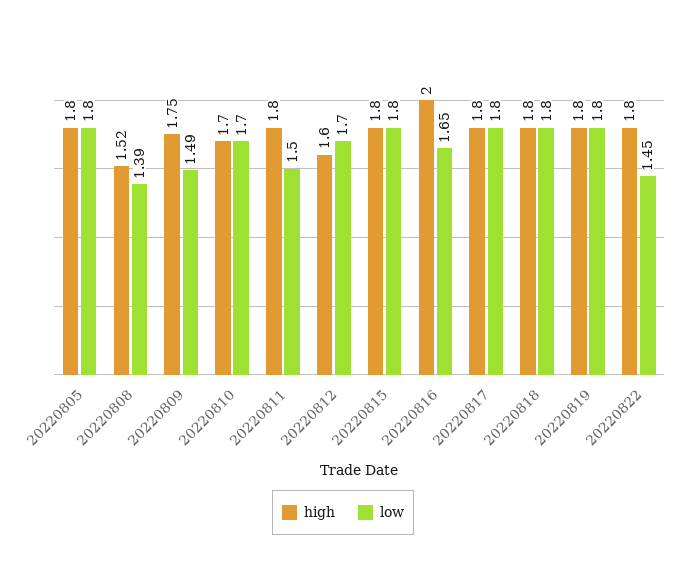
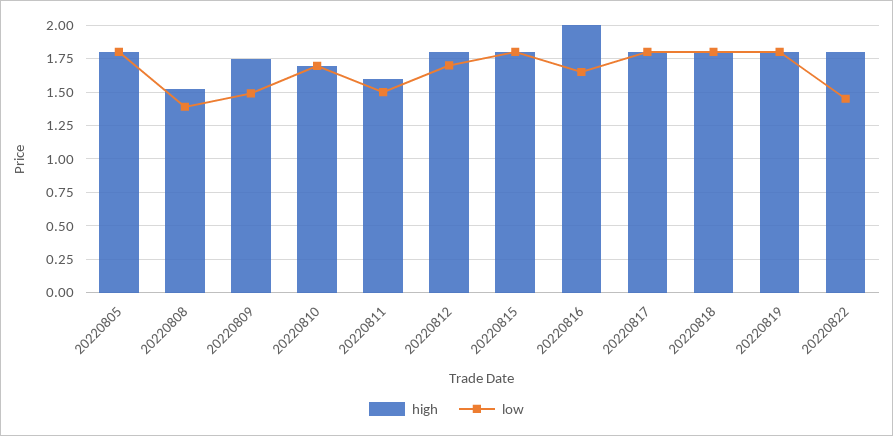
high, 20220811: 1.8 -> 1.6
high, 20220812: 1.6 -> 1.8

